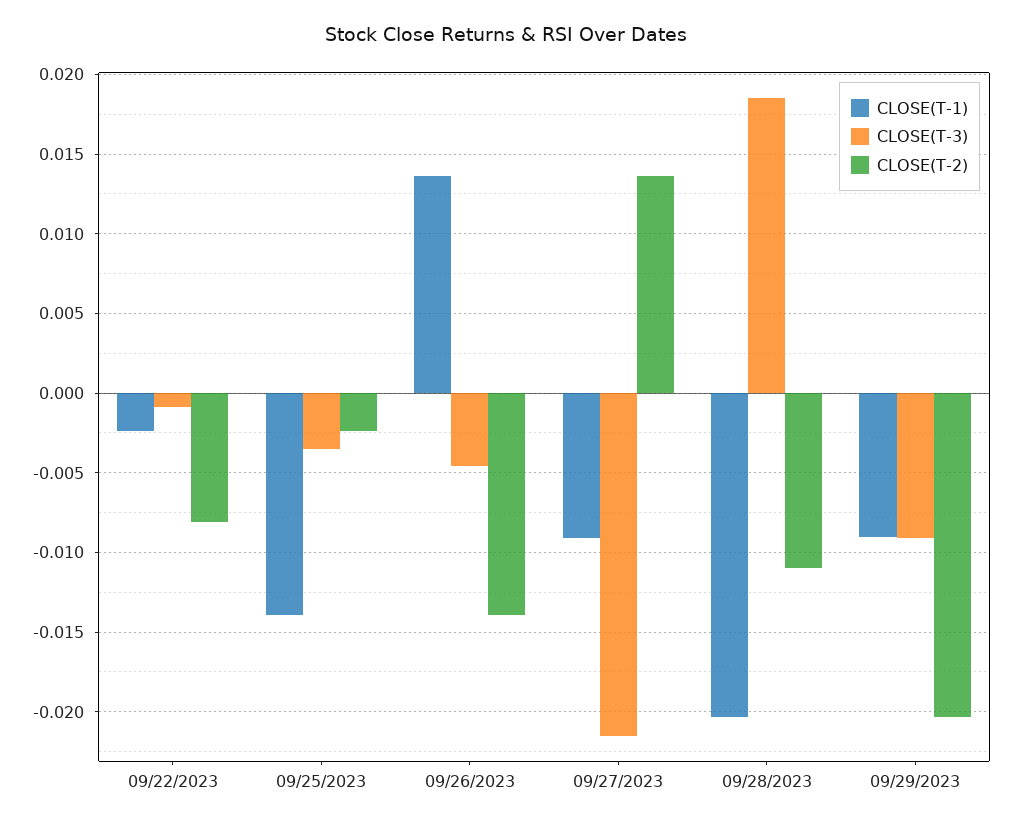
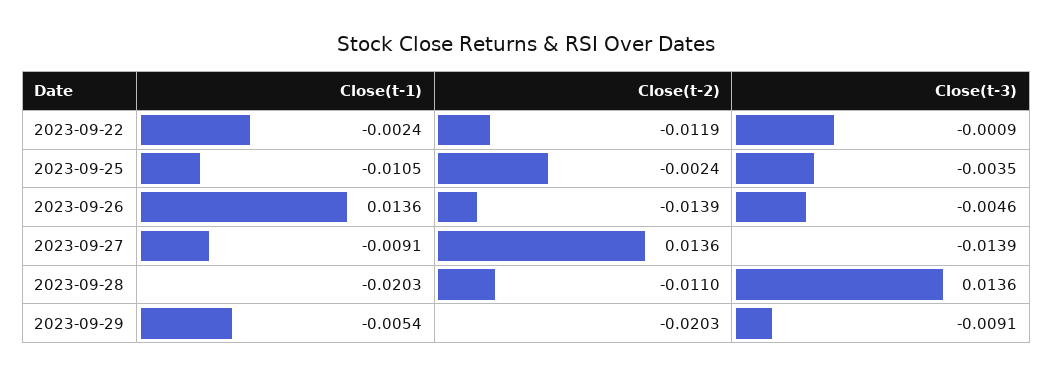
CLOSE(T-2), 09/22/2023: -0.008 -> -0.0119
CLOSE(T-1), 09/25/2023: -0.014 -> -0.0105
CLOSE(T-3), 09/27/2023: -0.0215 -> -0.0139
CLOSE(T-3), 09/28/2023: 0.0185 -> 0.0136
CLOSE(T-1), 09/29/2023: -0.009 -> -0.0054

